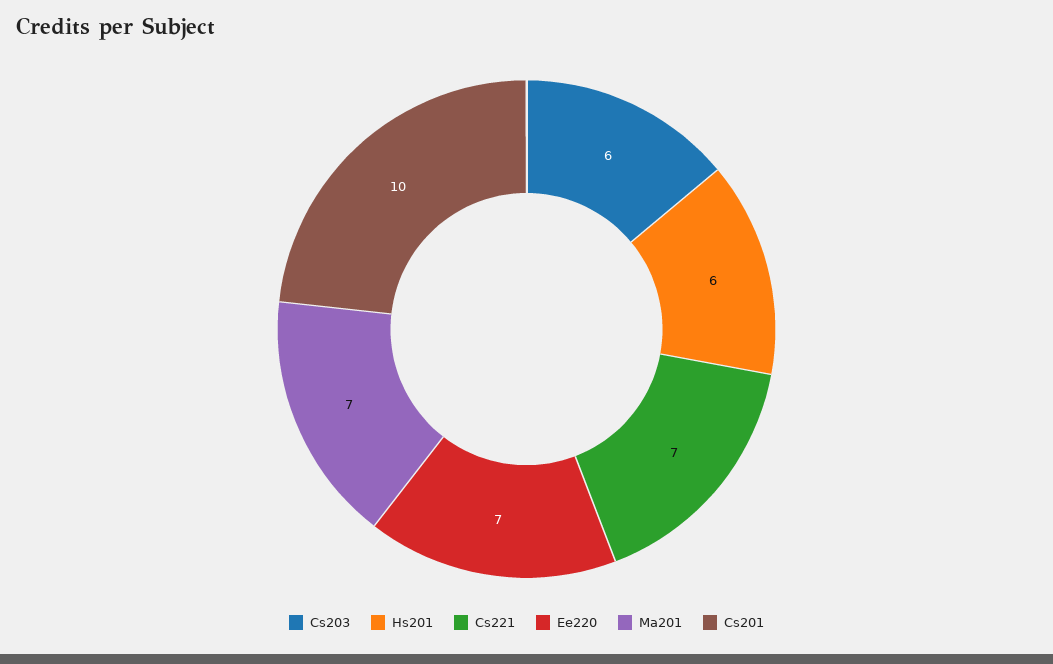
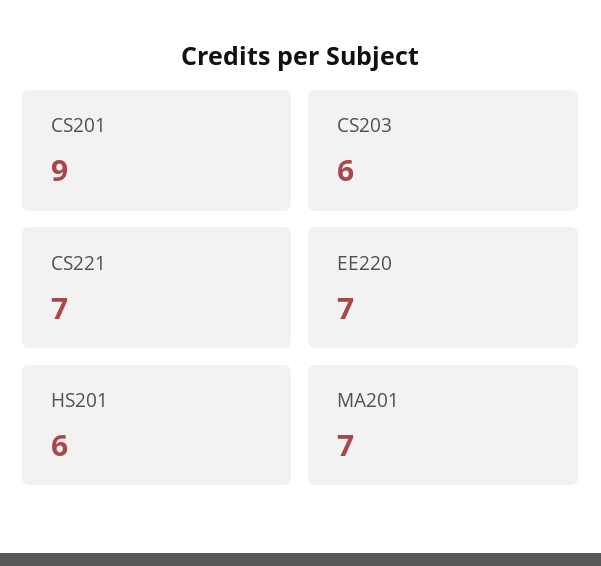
Cs201: 10 -> 9

